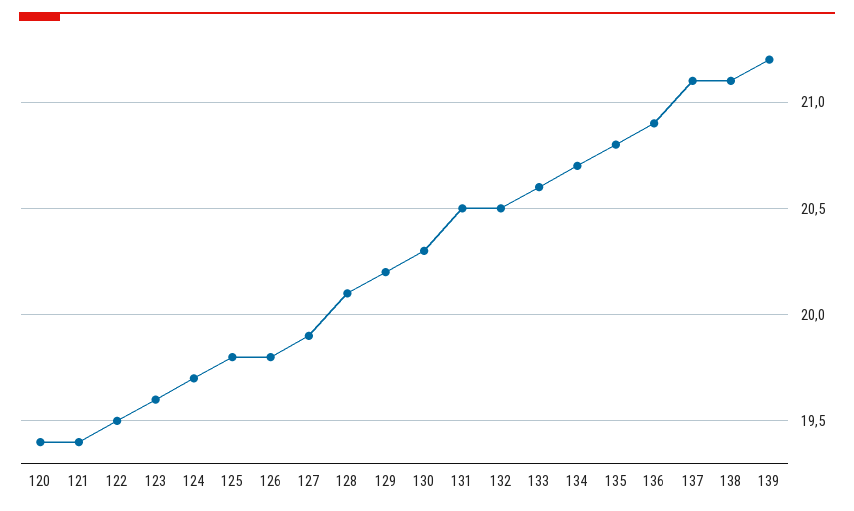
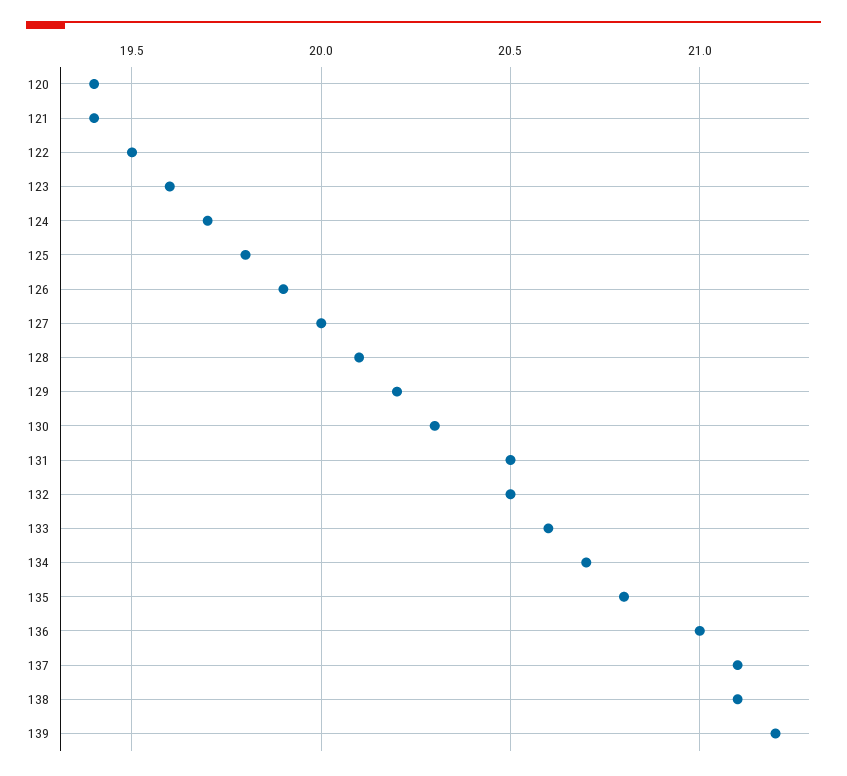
126: 19.8 -> 19.9
127: 19.9 -> 20
136: 20.9 -> 21

